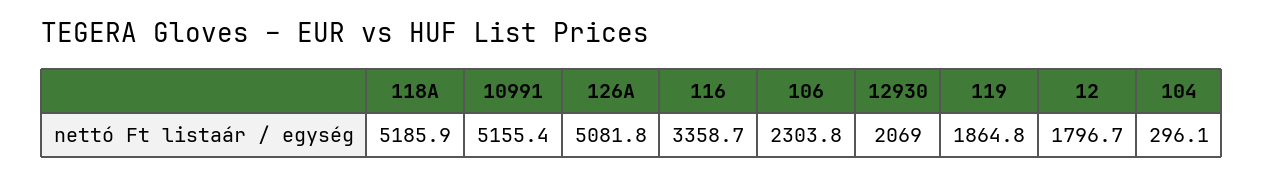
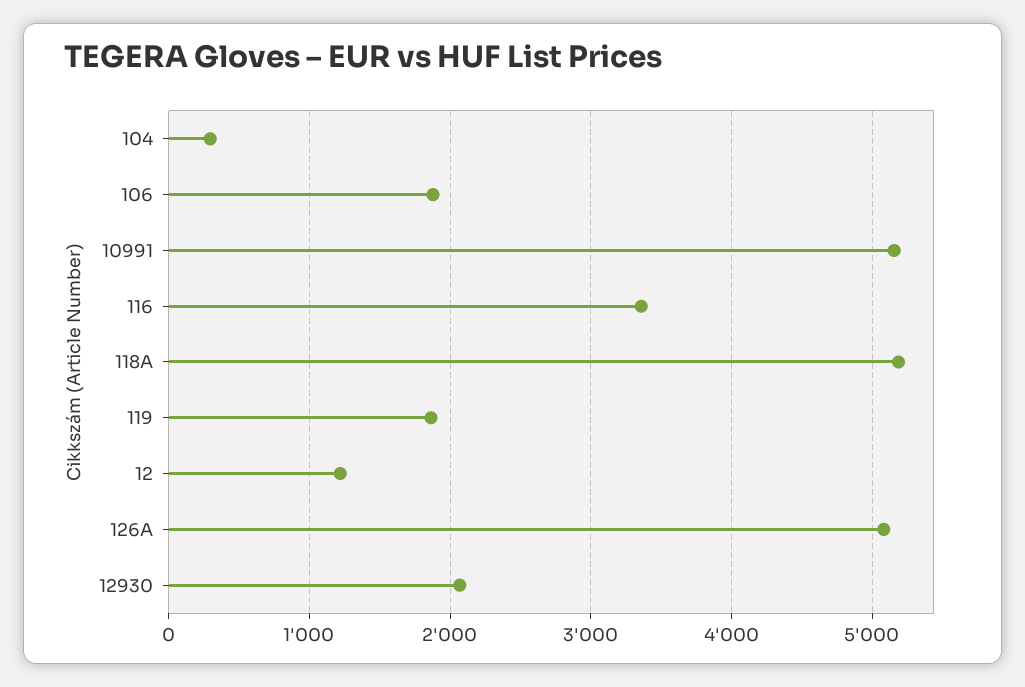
106: 2303.8 -> 1900
12: 1796.7 -> 1200

